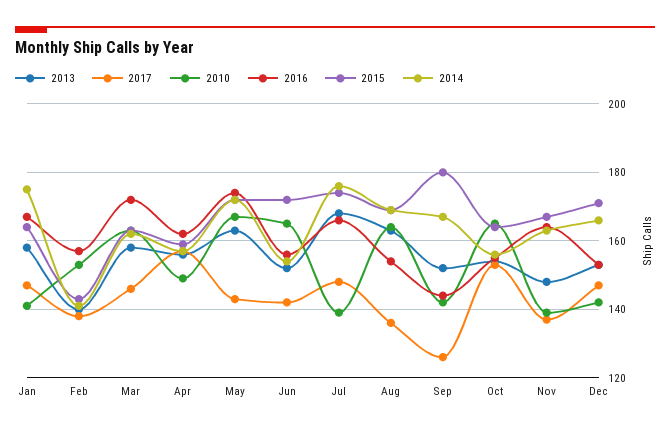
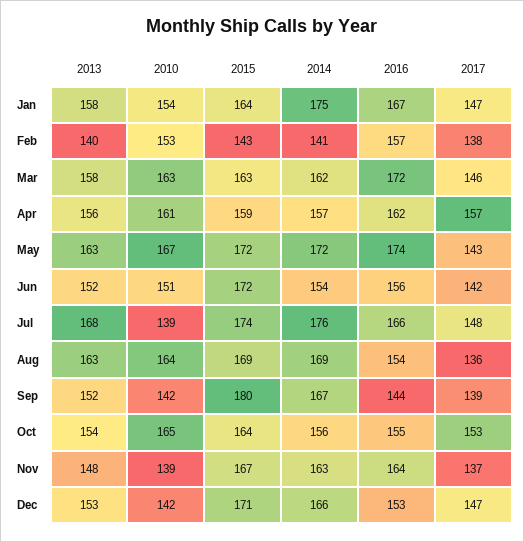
2010, Jan: 140 -> 154
2010, Apr: 150 -> 161
2010, Jun: 165 -> 151
2017, Sep: 125 -> 139

